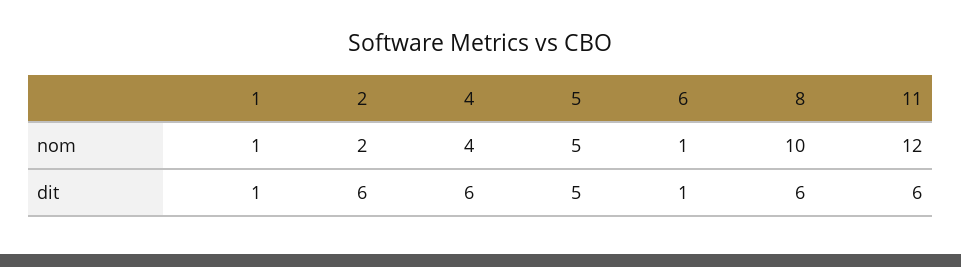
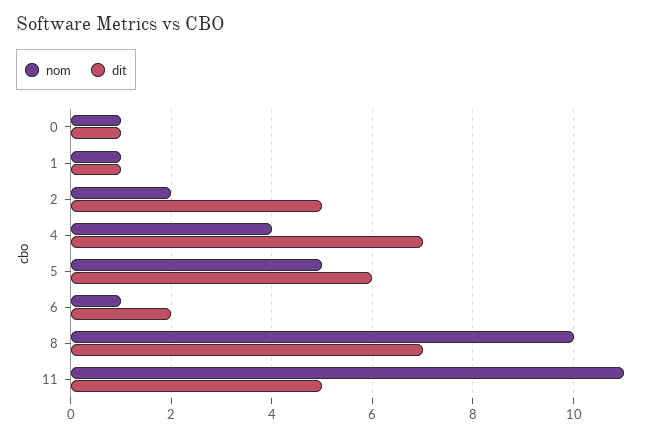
nom, 11: 12 -> 11
dit, 2: 6 -> 5
dit, 4: 6 -> 7
dit, 5: 5 -> 6
dit, 6: 1 -> 2
dit, 8: 6 -> 7
dit, 11: 6 -> 5
nom, 0: none -> 1
dit, 0: none -> 1

